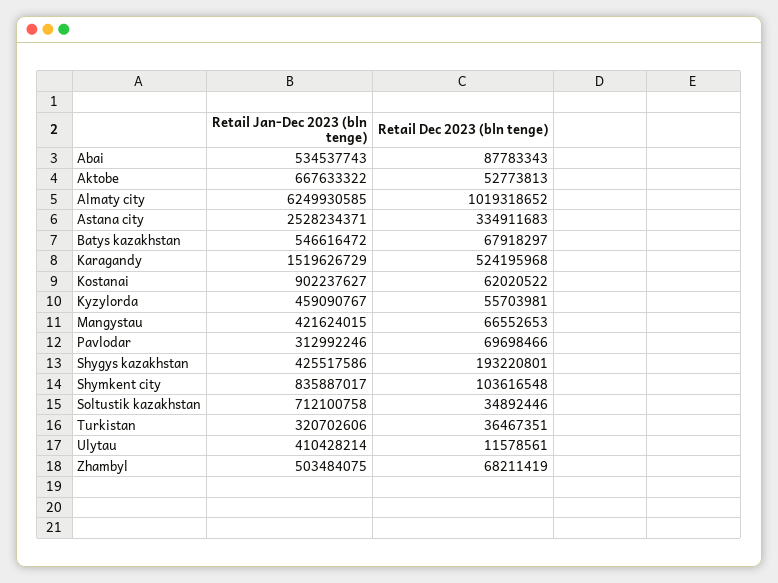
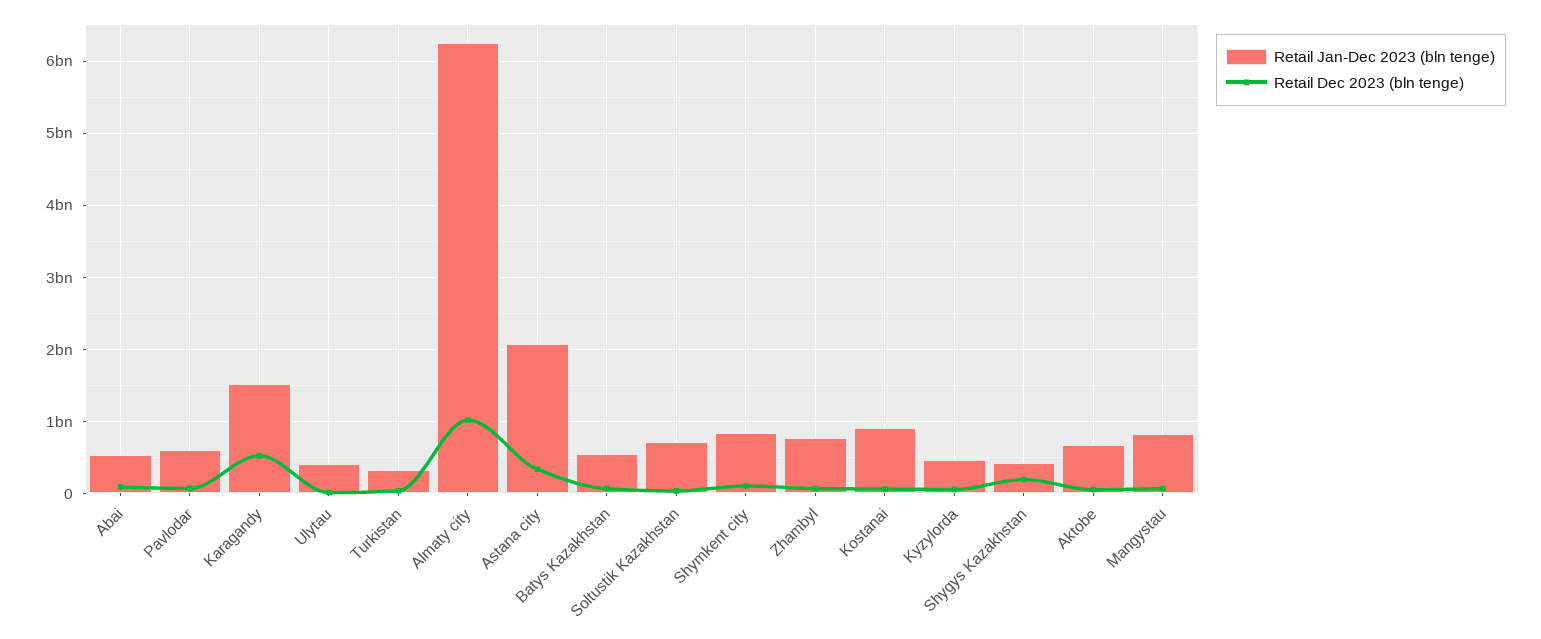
Retail Jan-Dec 2023 (bln tenge), Astana city: 2528234371 -> 2100000000
Retail Jan-Dec 2023 (bln tenge), Mangystau: 421624015 -> 800000000
Retail Jan-Dec 2023 (bln tenge), Pavlodar: 312992246 -> 600000000
Retail Jan-Dec 2023 (bln tenge), Zhambyl: 503484075 -> 800000000

